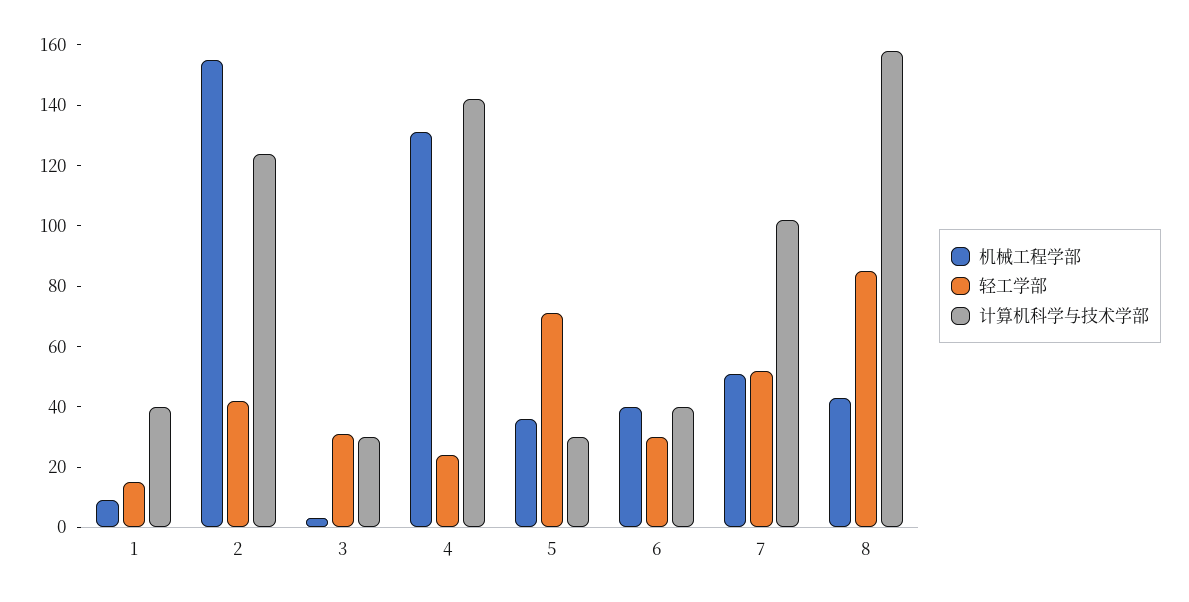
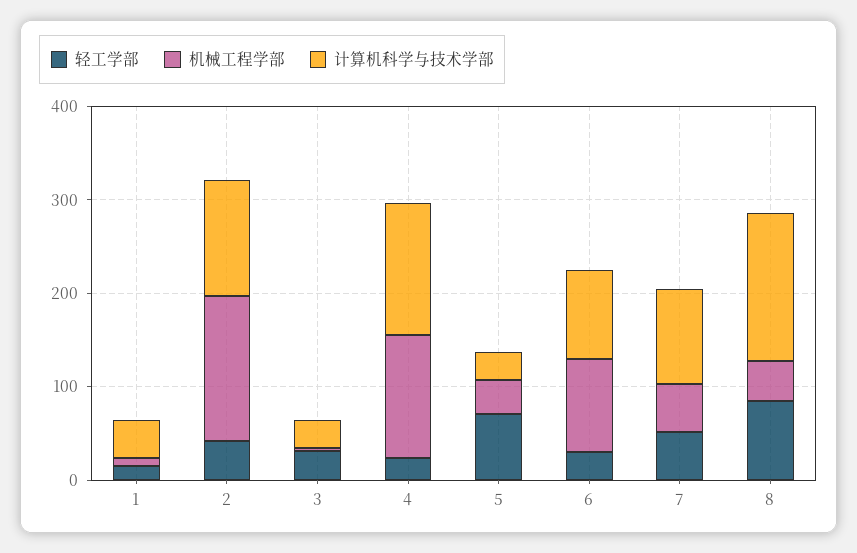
机械工程学部, 6: 40 -> 100
计算机科学与技术学部, 6: 40 -> 100

